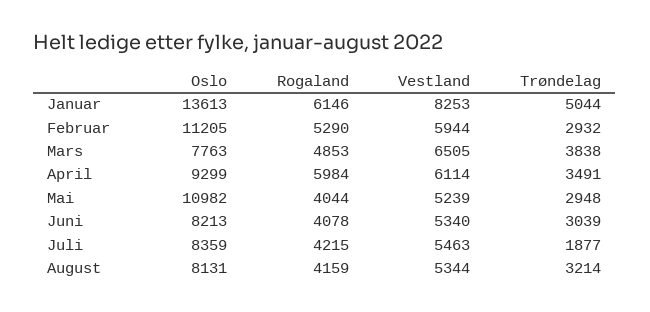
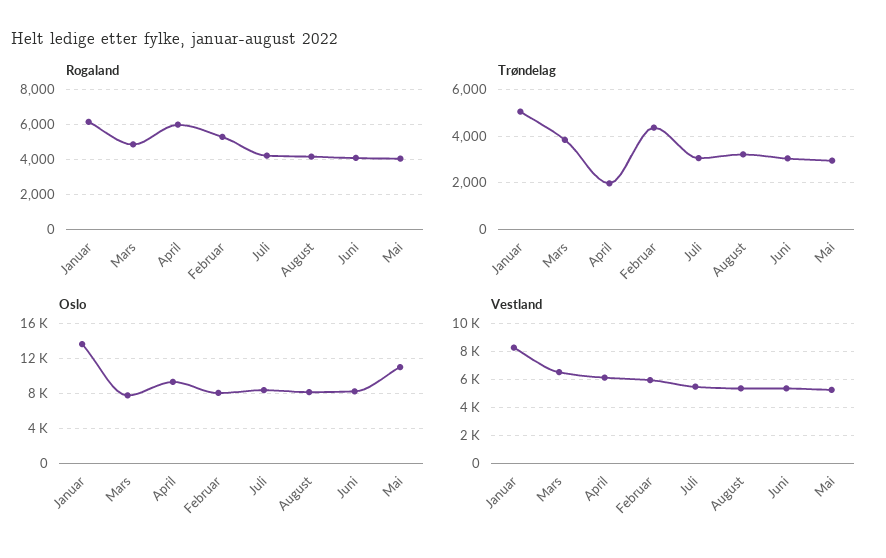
Oslo, Februar: 11205 -> 8000
Trøndelag, Februar: 2932 -> 4500
Trøndelag, April: 3491 -> 2000
Trøndelag, Juli: 1877 -> 3000

